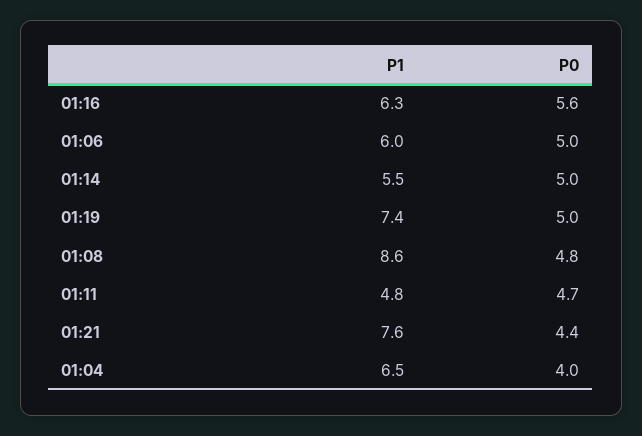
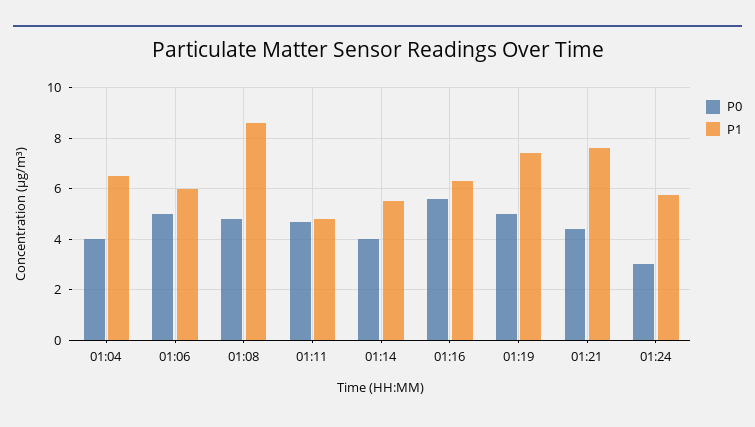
P0, 01:14: 5 -> 4
P0, 01:24: none -> 3
P1, 01:24: none -> 5.75

